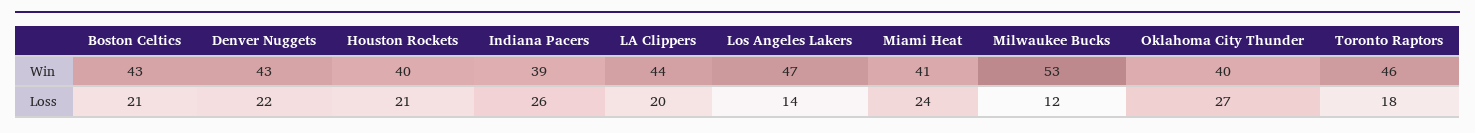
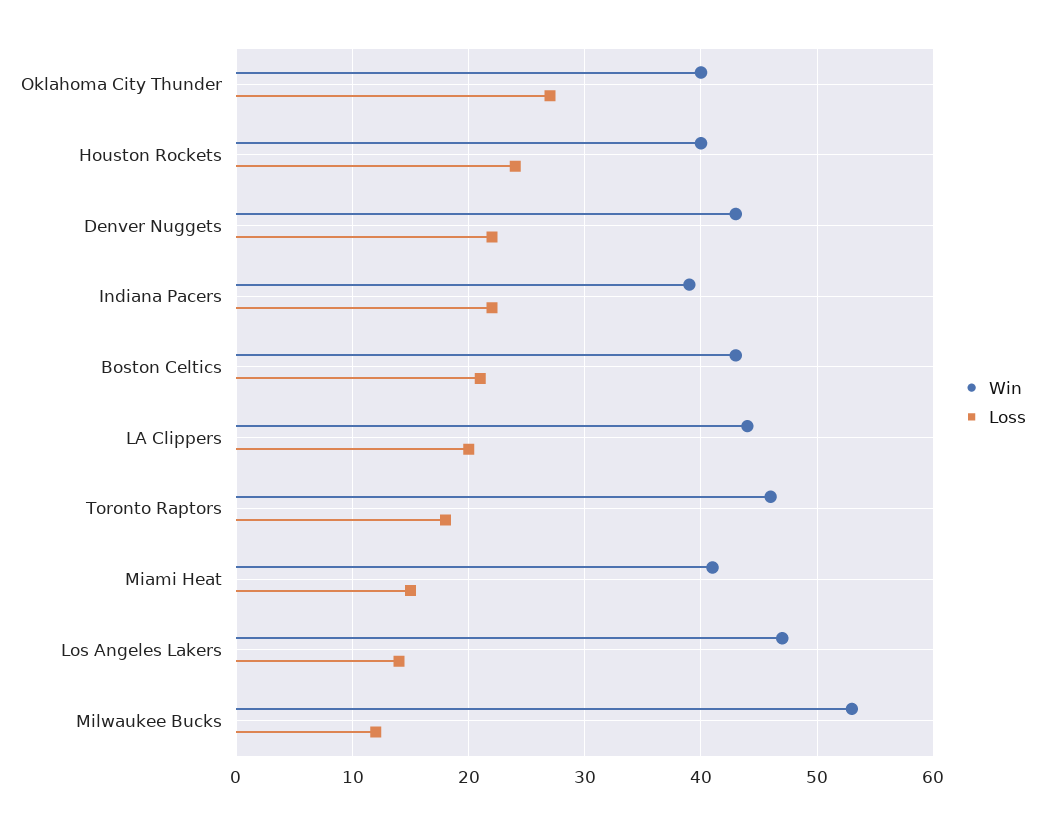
Loss, Houston Rockets: 21 -> 24
Loss, Indiana Pacers: 26 -> 22
Loss, Miami Heat: 24 -> 15

